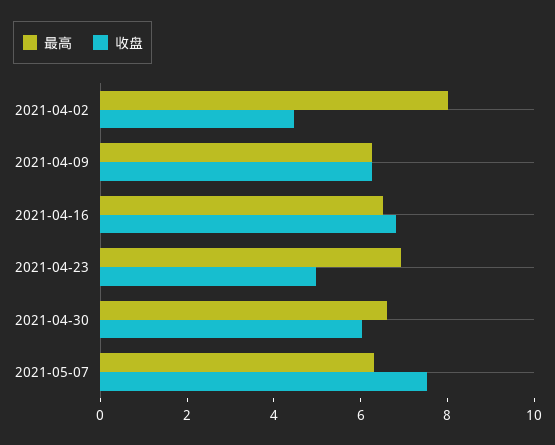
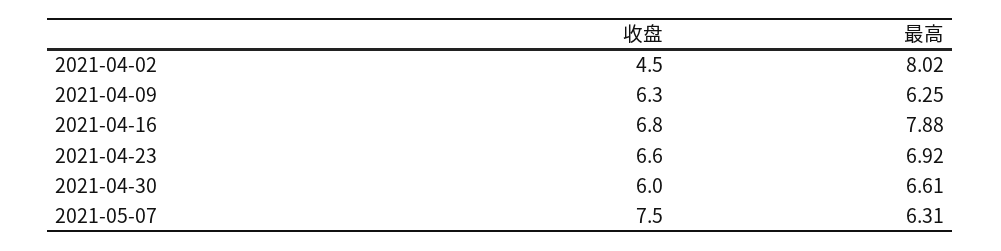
最高, 2021-04-16: 6.5 -> 7.88
收盘, 2021-04-23: 5 -> 6.6

